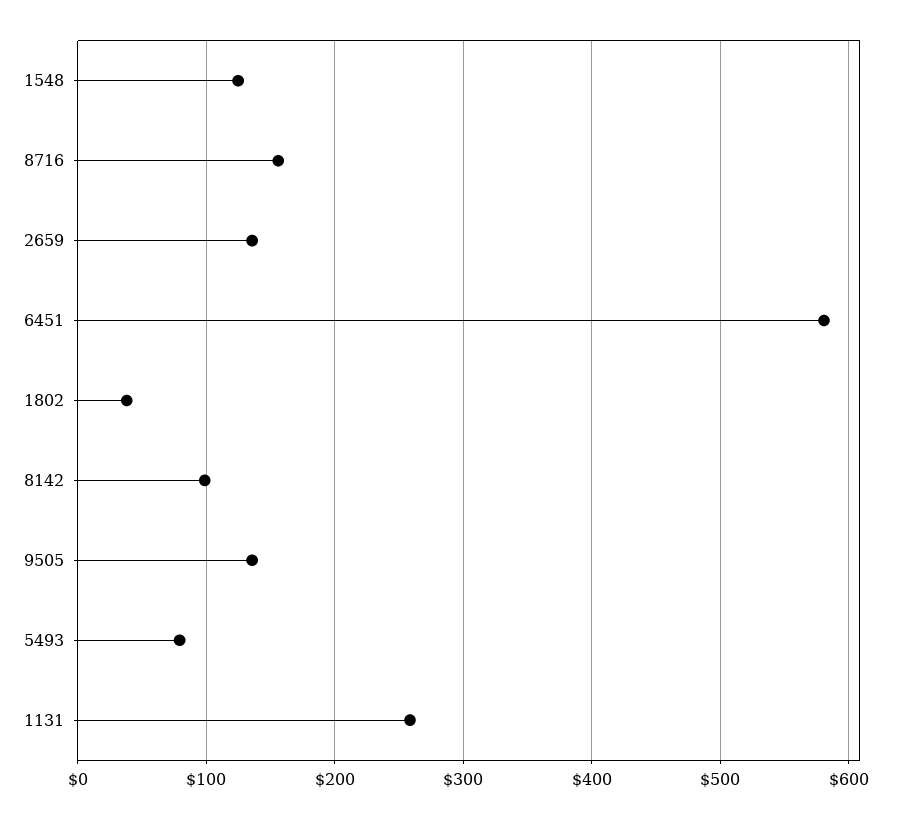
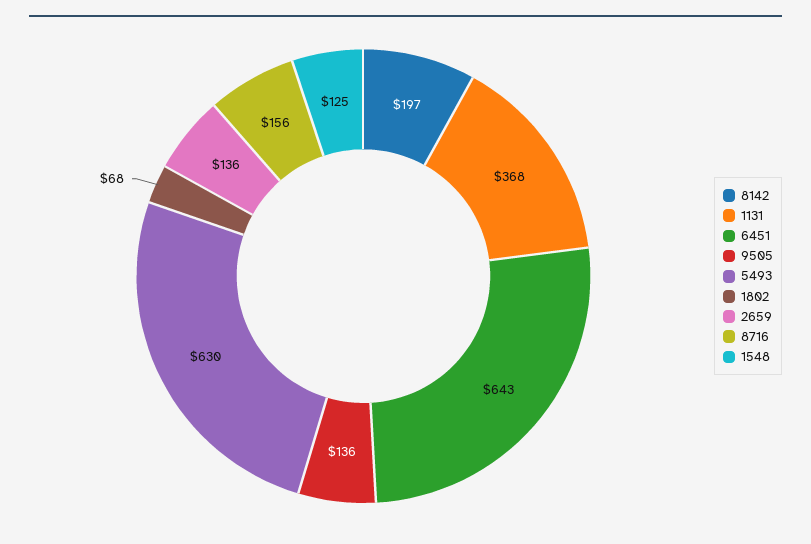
6451: 580 -> 643
1802: 40 -> 68
8142: 100 -> 197
5493: 80 -> 630
1131: 260 -> 368

